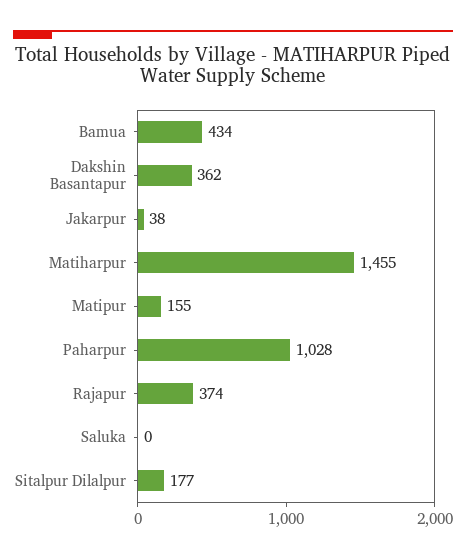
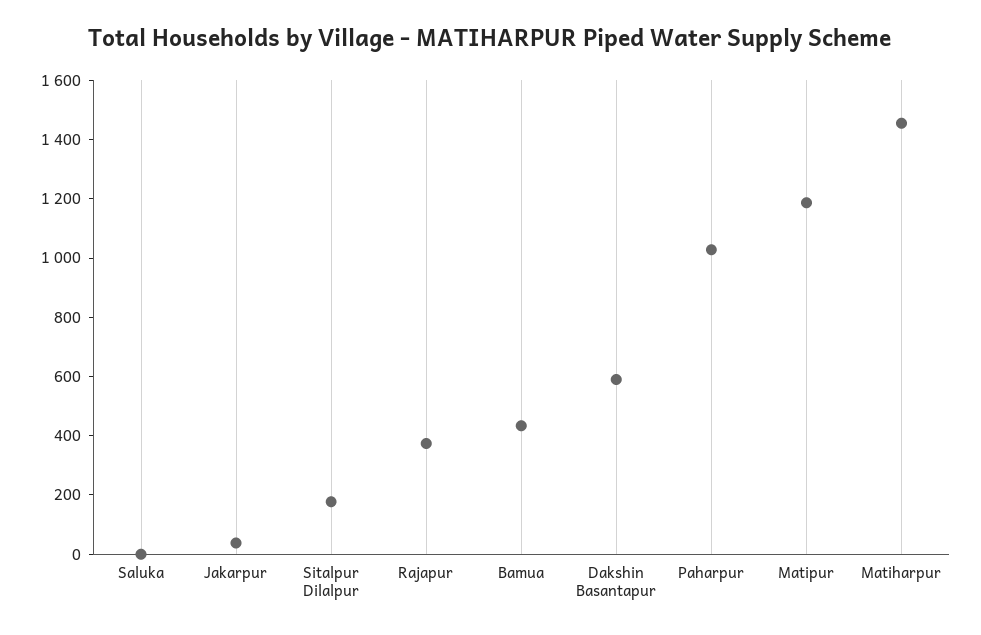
Dakshin Basantapur: 362 -> 600
Matipur: 155 -> 1200

